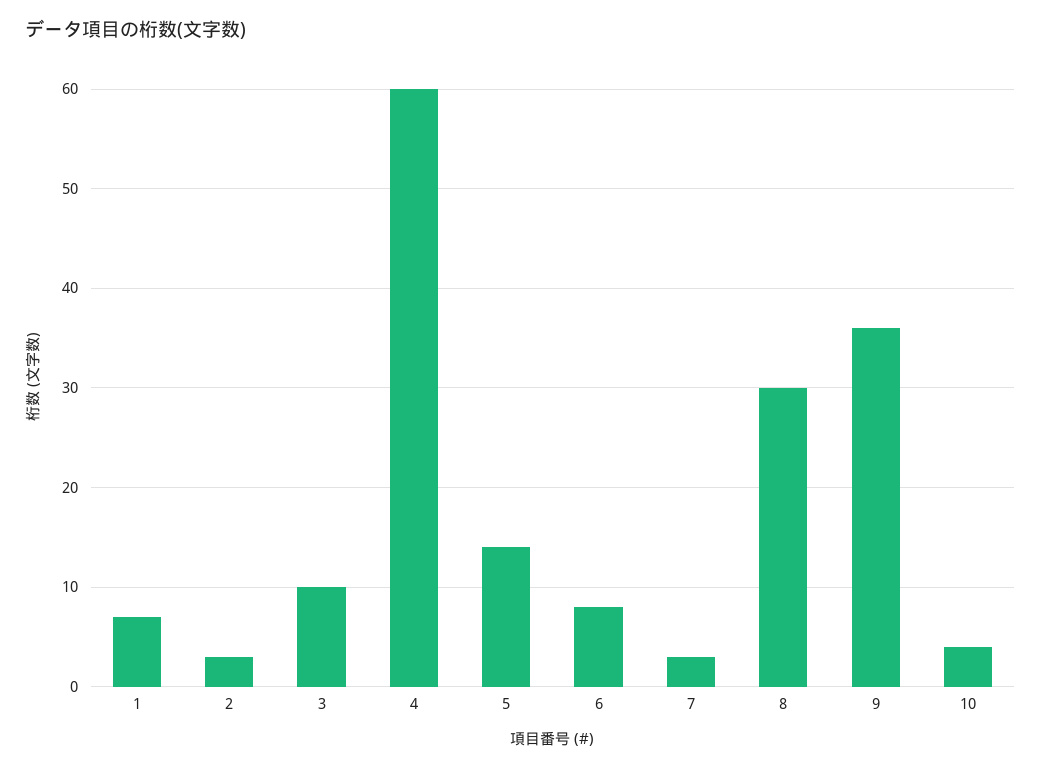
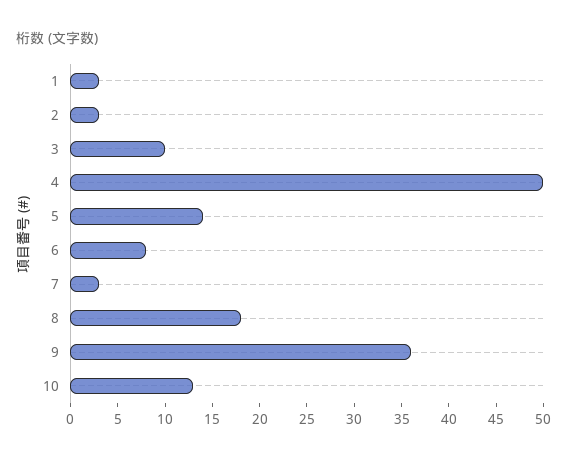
1: 7 -> 3
4: 60 -> 50
8: 30 -> 18
10: 4 -> 13

